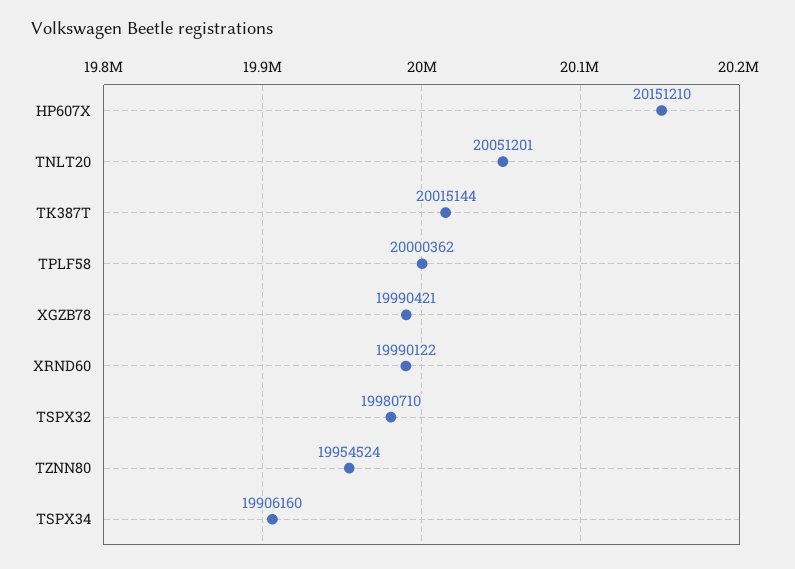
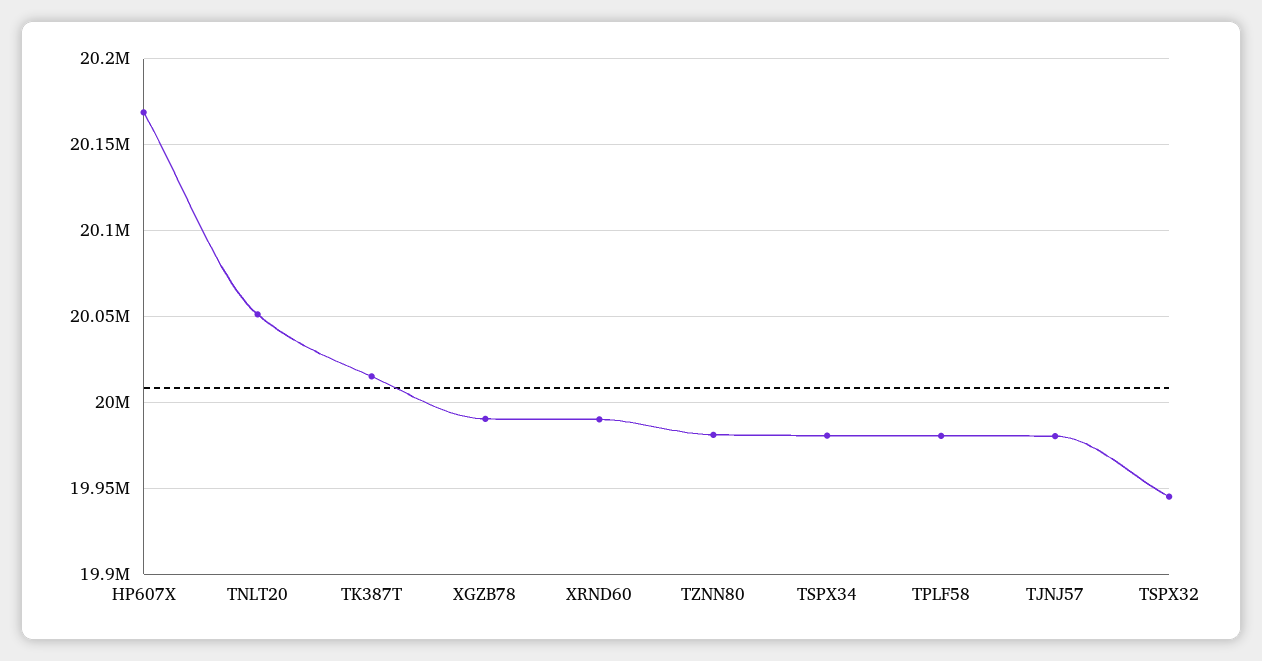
HP607X: 20151210 -> 20170000
TPLF58: 20000362 -> 19980000
TSPX32: 19980710 -> 19945000
TZNN80: 19954524 -> 19980000
TSPX34: 19906160 -> 19980000
TJNJ57: none -> 19980000

